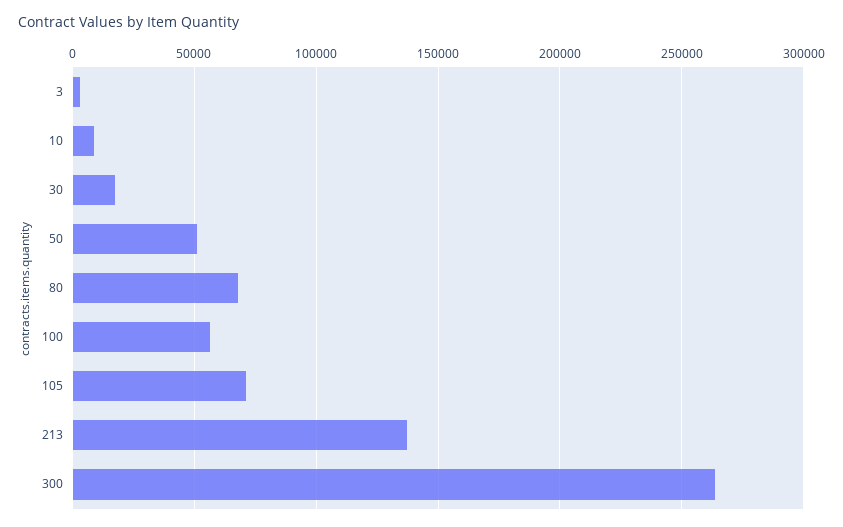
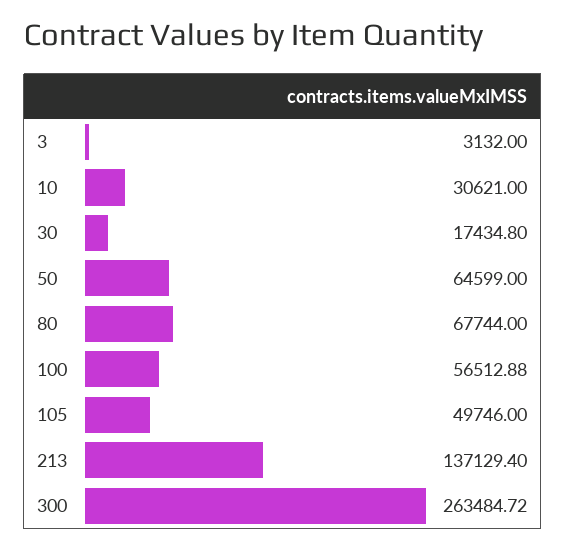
10: 10000 -> 30621
50: 50000 -> 64599
105: 70000 -> 49746

